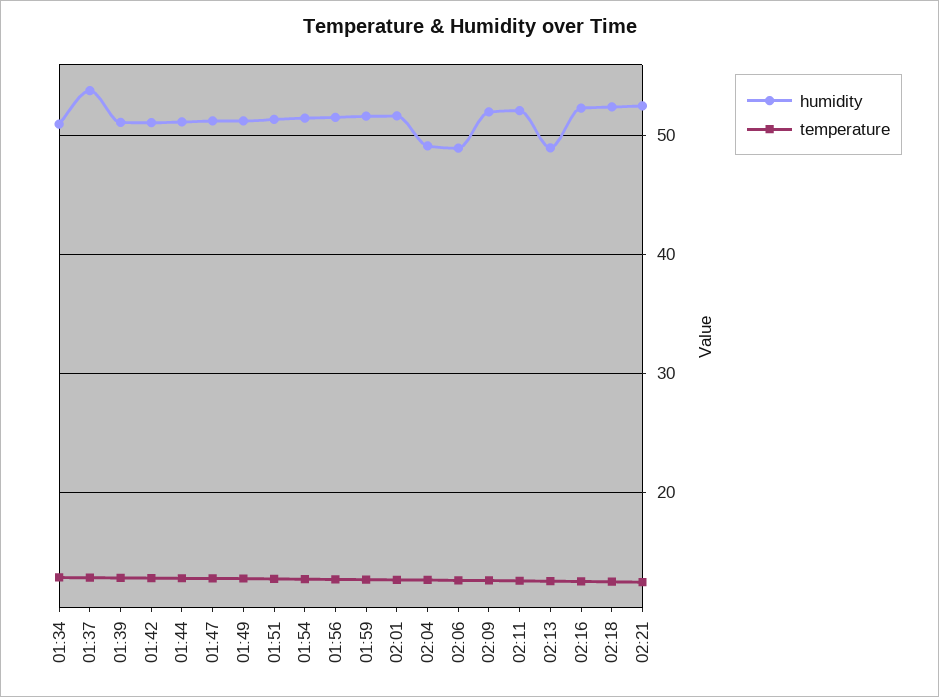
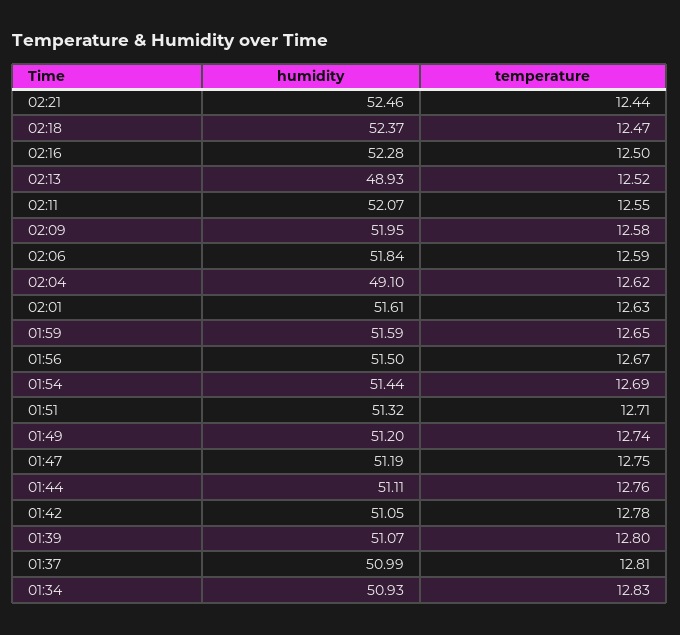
humidity, 01:37: 54 -> 50.99
humidity, 02:06: 49 -> 51.84

